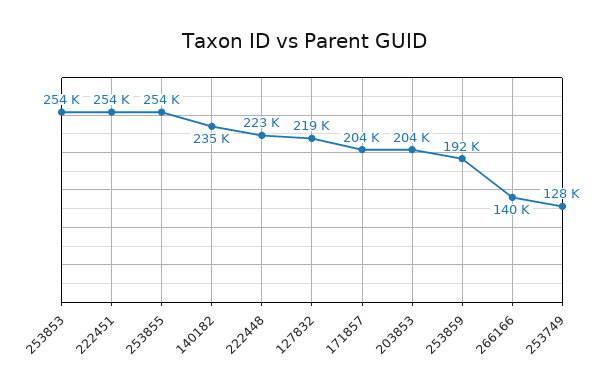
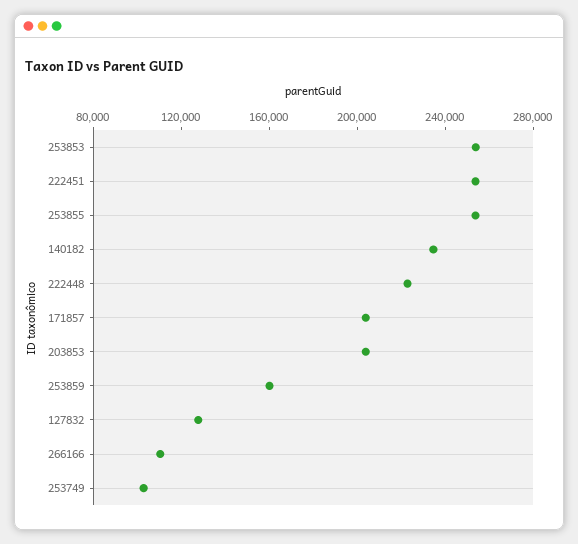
127832: 219000 -> 130000
253859: 192000 -> 160000
266166: 140000 -> 110000
253749: 128000 -> 100000

